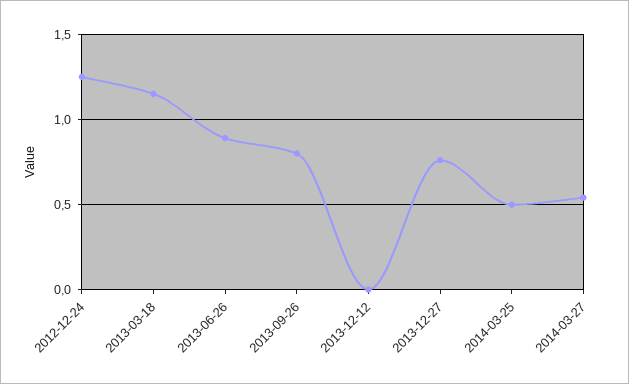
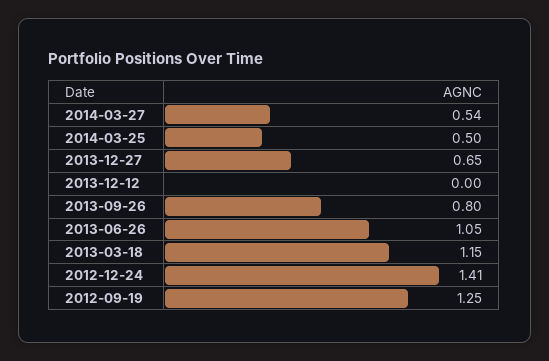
2012-12-24: 1.25 -> 1.41
2013-06-26: 0.9 -> 1.05
2013-12-27: 0.75 -> 0.65
2012-09-19: none -> 1.25

